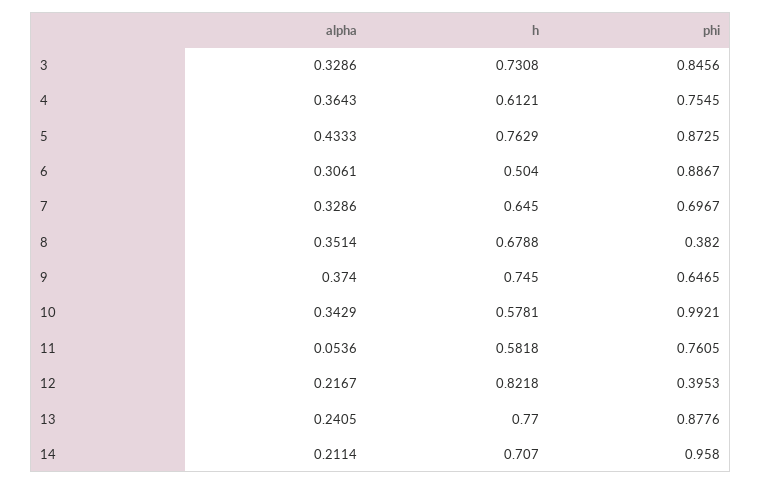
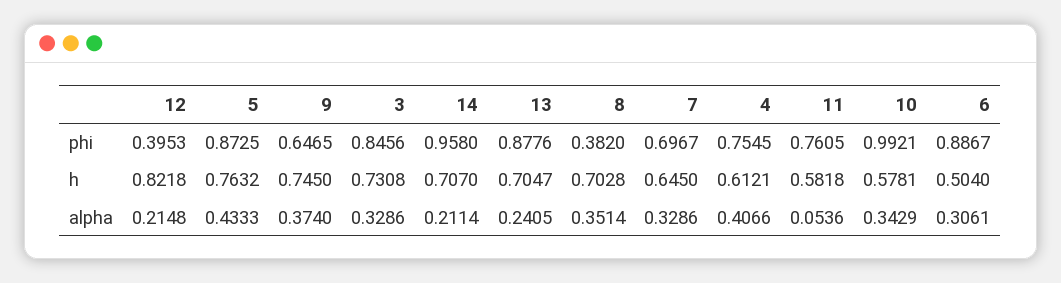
alpha, 4: 0.3643 -> 0.4066
h, 5: 0.7629 -> 0.7632
h, 8: 0.6788 -> 0.7028
alpha, 12: 0.2167 -> 0.2148
h, 13: 0.77 -> 0.7047

